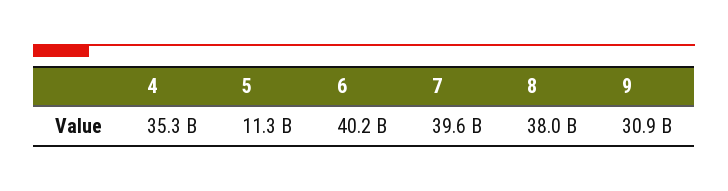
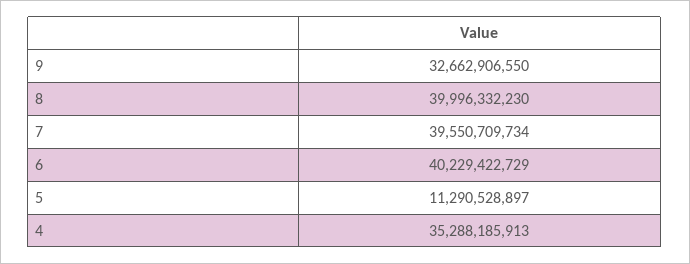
8: 38000000000 -> 39996332230
9: 30900000000 -> 32662906550

